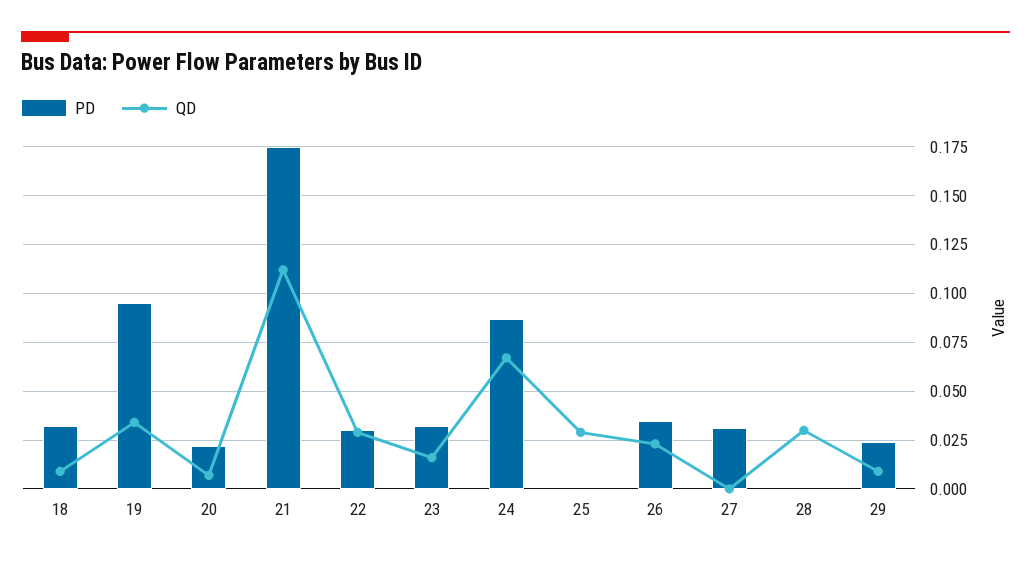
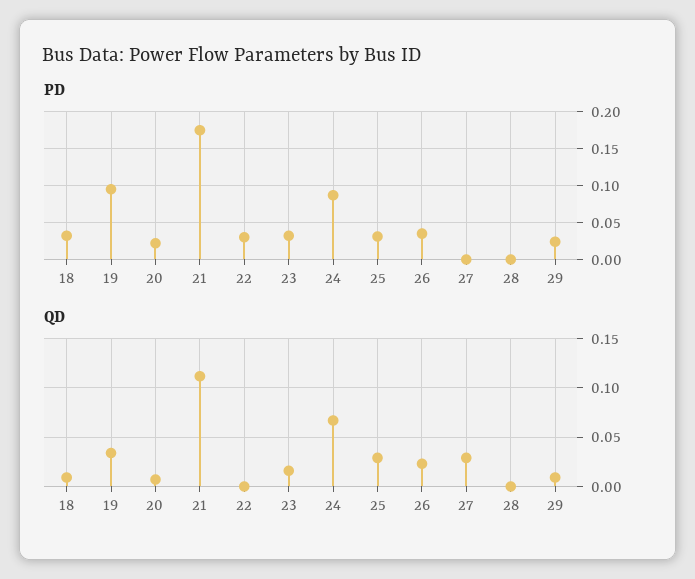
QD, 22: 0.03 -> 0
PD, 25: 0 -> 0.03
PD, 27: 0.03 -> 0
QD, 27: 0 -> 0.03
QD, 28: 0.03 -> 0

